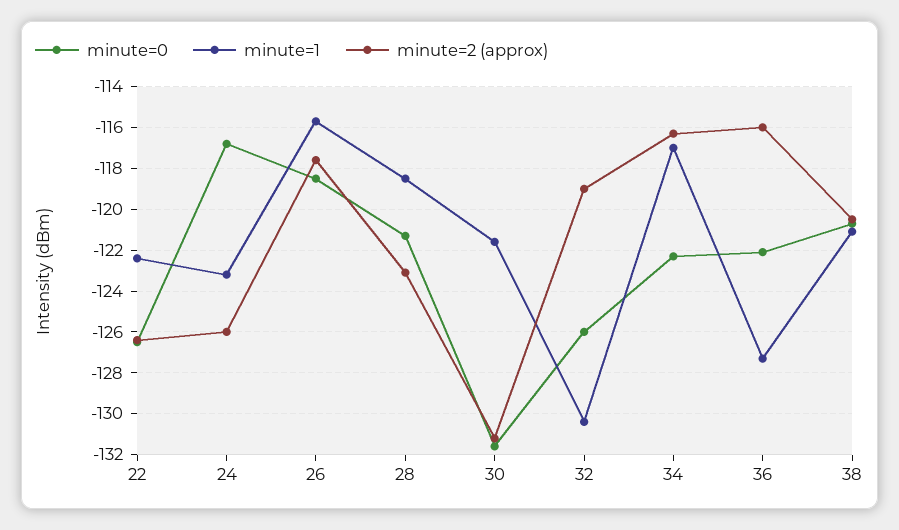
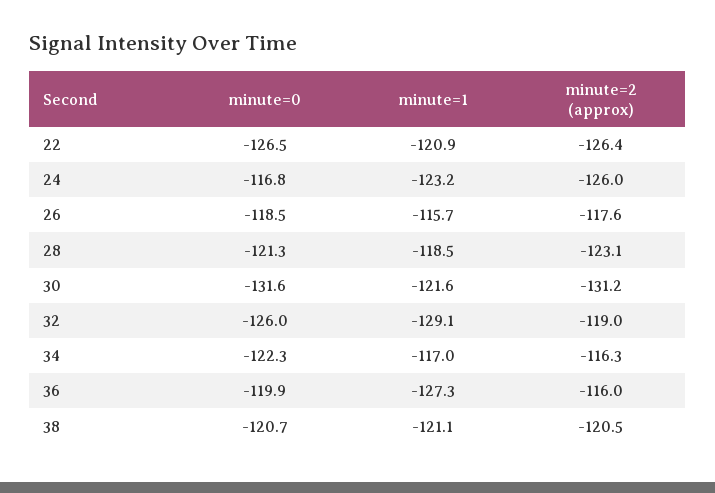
minute=1, 22: -122.5 -> -120.9
minute=1, 32: -130.5 -> -129.1
minute=0, 36: -122 -> -119.9

